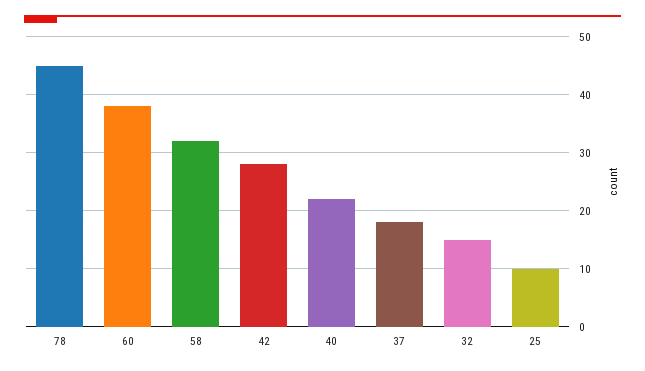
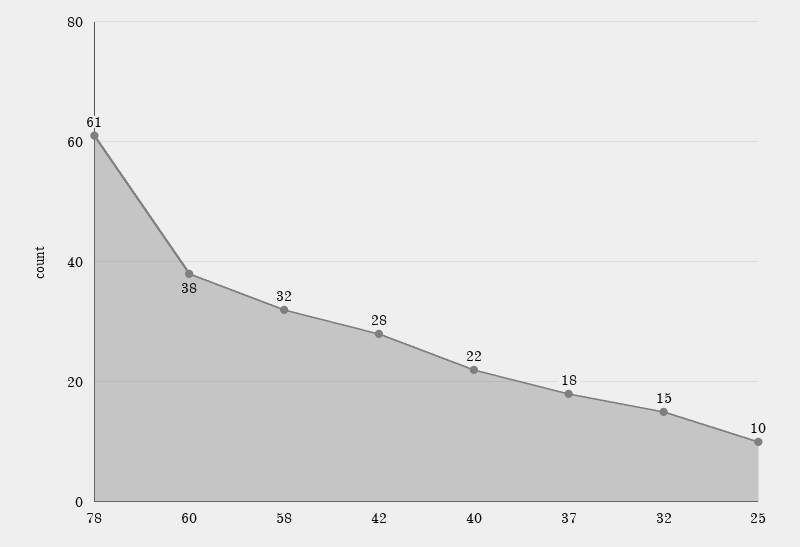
78: 45 -> 61

